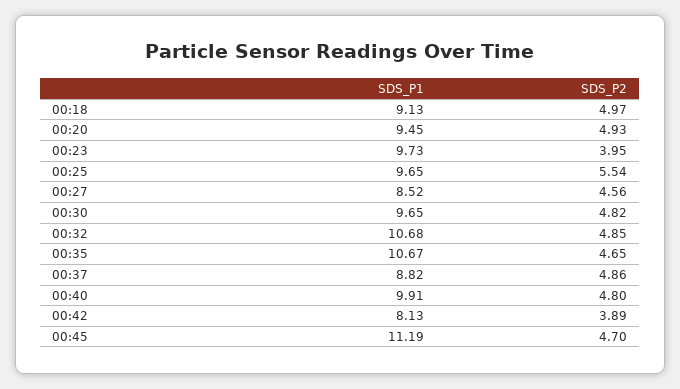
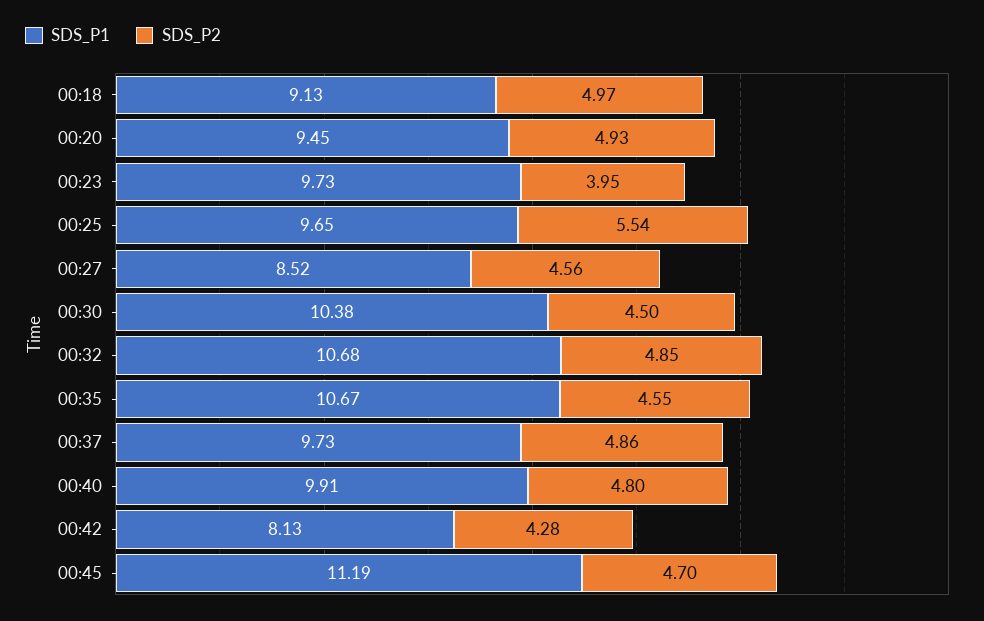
SDS_P1, 00:30: 9.65 -> 10.38
SDS_P2, 00:30: 4.82 -> 4.5
SDS_P2, 00:35: 4.65 -> 4.55
SDS_P1, 00:37: 8.82 -> 9.73
SDS_P2, 00:42: 3.89 -> 4.28

